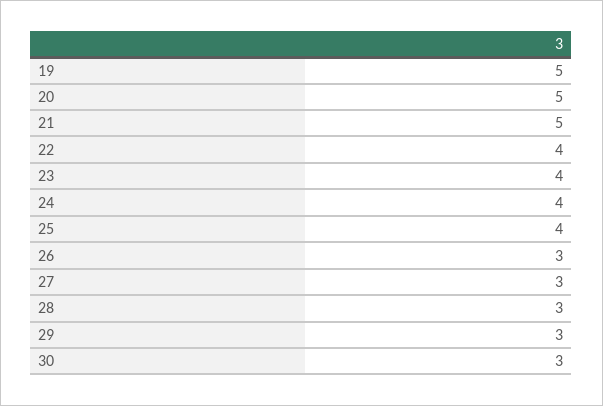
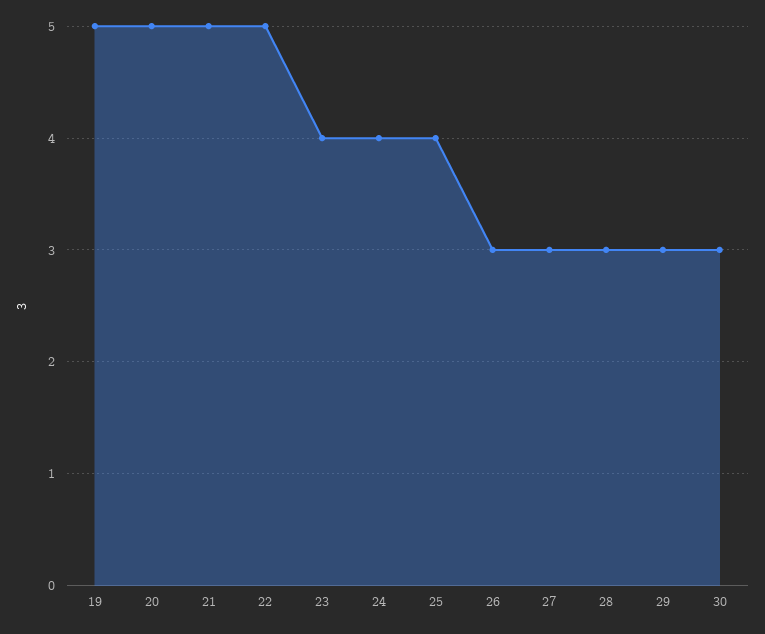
22: 4 -> 5

